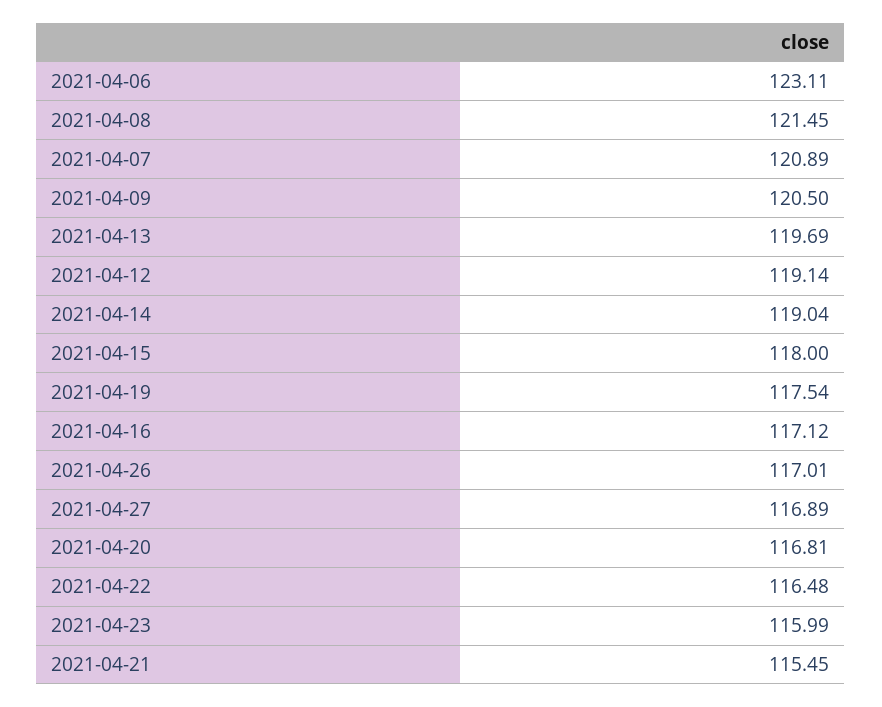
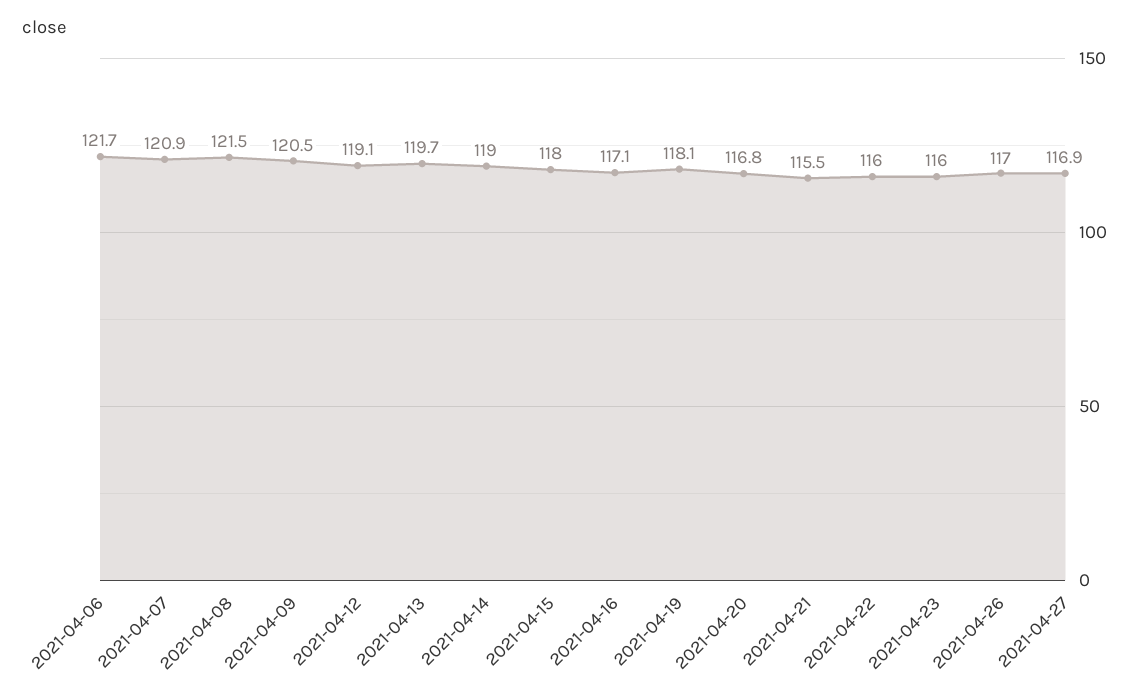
2021-04-06: 123.11 -> 121.7
2021-04-19: 117.54 -> 118.1
2021-04-22: 116.48 -> 116

